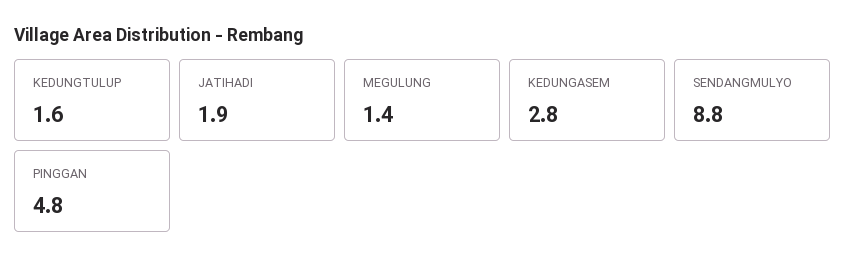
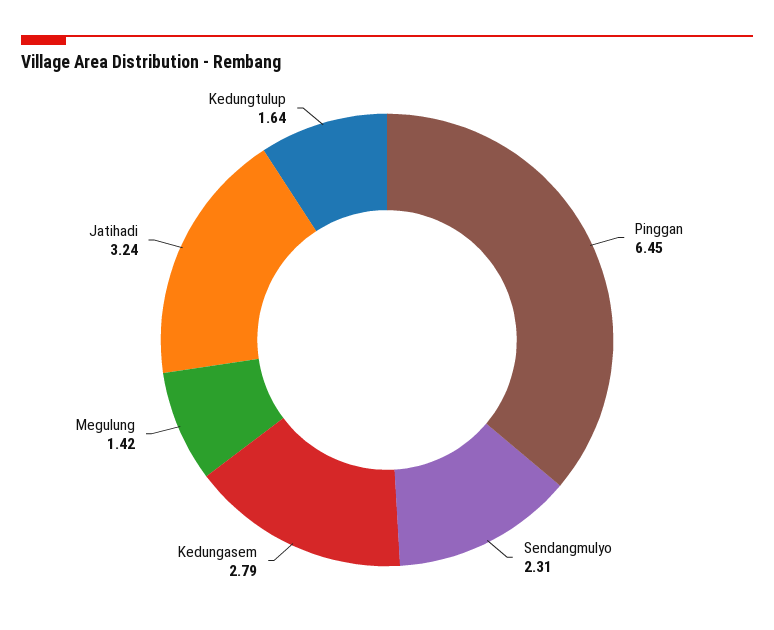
JATIHADI: 1.9 -> 3.24
SENDANGMULYO: 8.8 -> 2.31
PINGGAN: 4.8 -> 6.45

